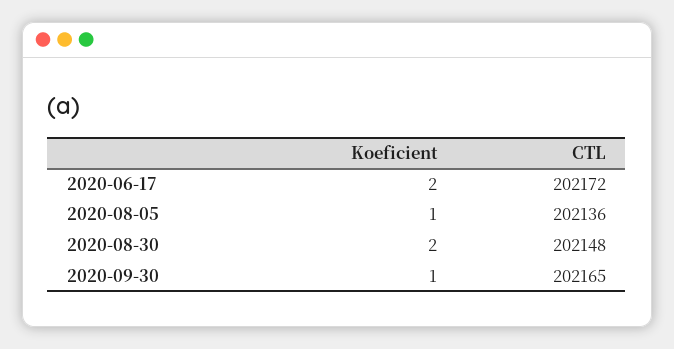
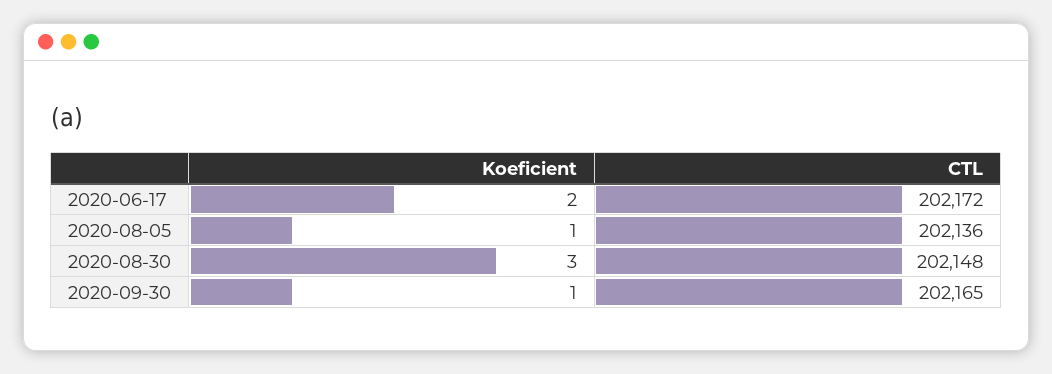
Koeficient, 2020-08-30: 2 -> 3

